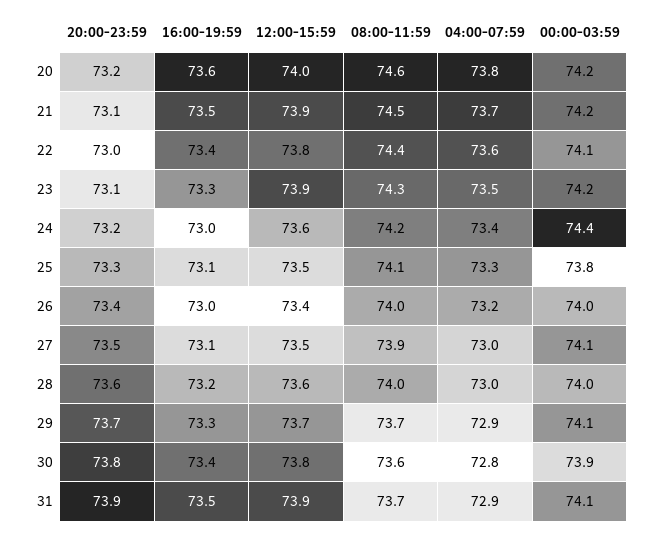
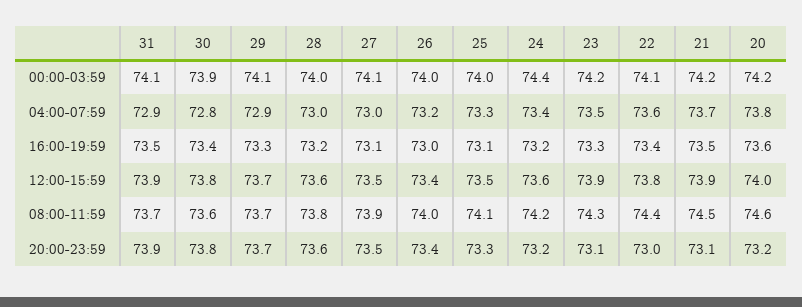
16:00-19:59, 24: 73 -> 73.2
00:00-03:59, 25: 73.8 -> 74
08:00-11:59, 28: 74 -> 73.8

